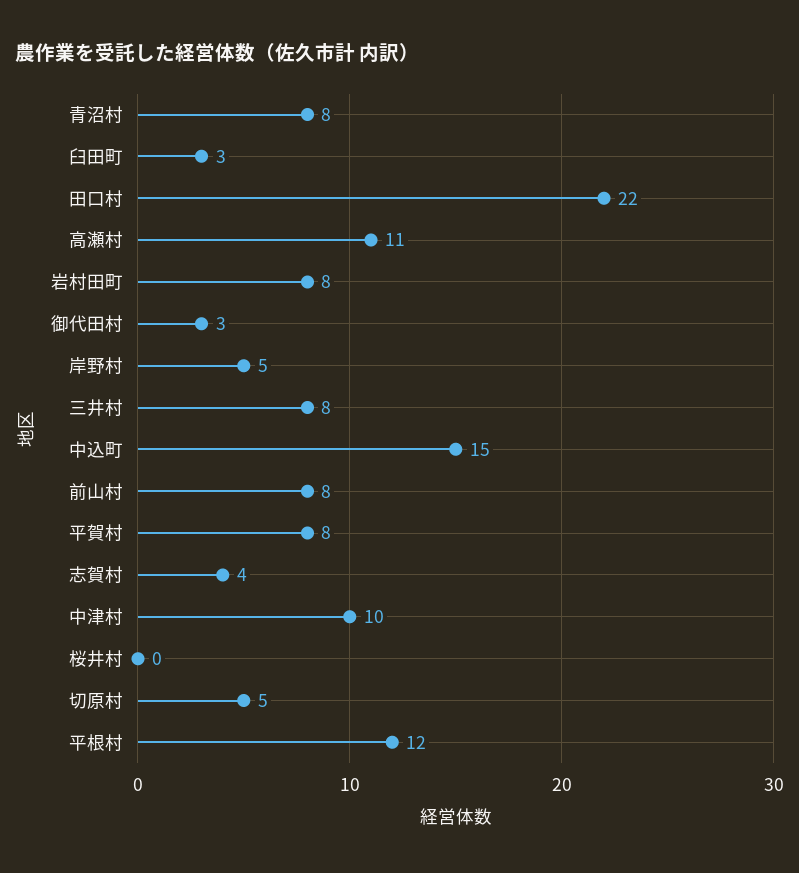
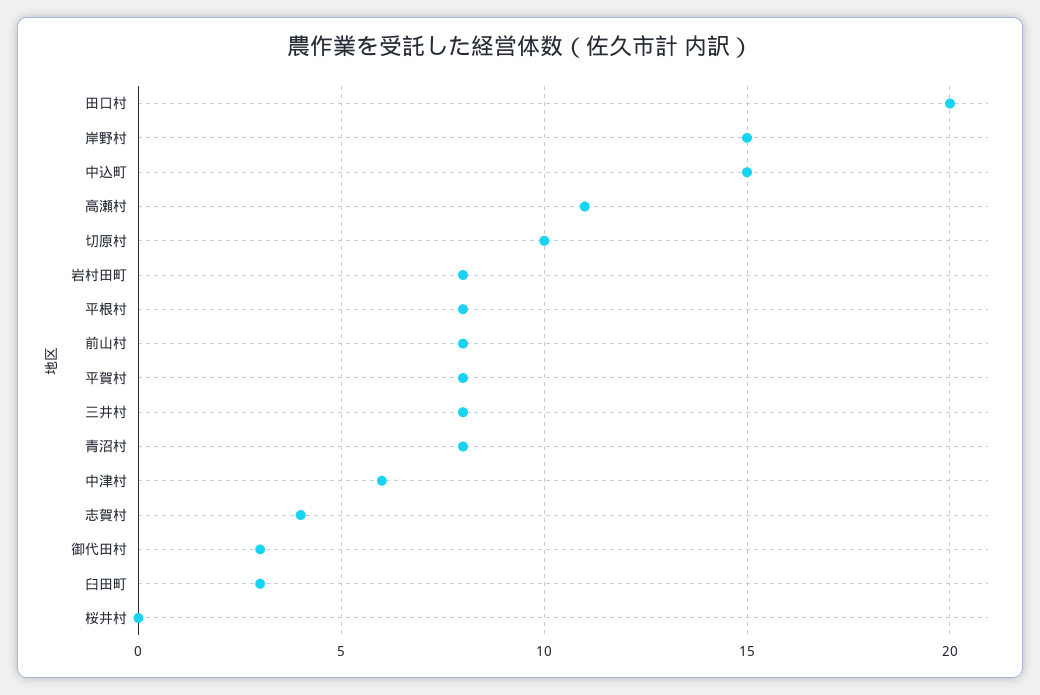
田口村: 22 -> 20
岸野村: 5 -> 15
中津村: 10 -> 6
切原村: 5 -> 10
平根村: 12 -> 8

